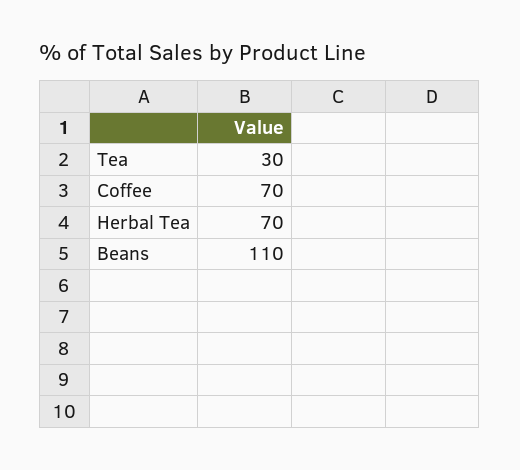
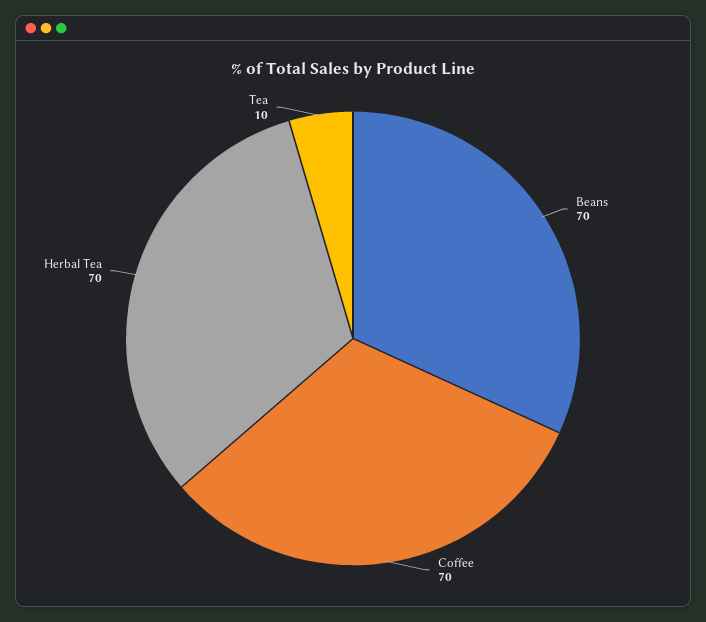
Tea: 30 -> 10
Beans: 110 -> 70

